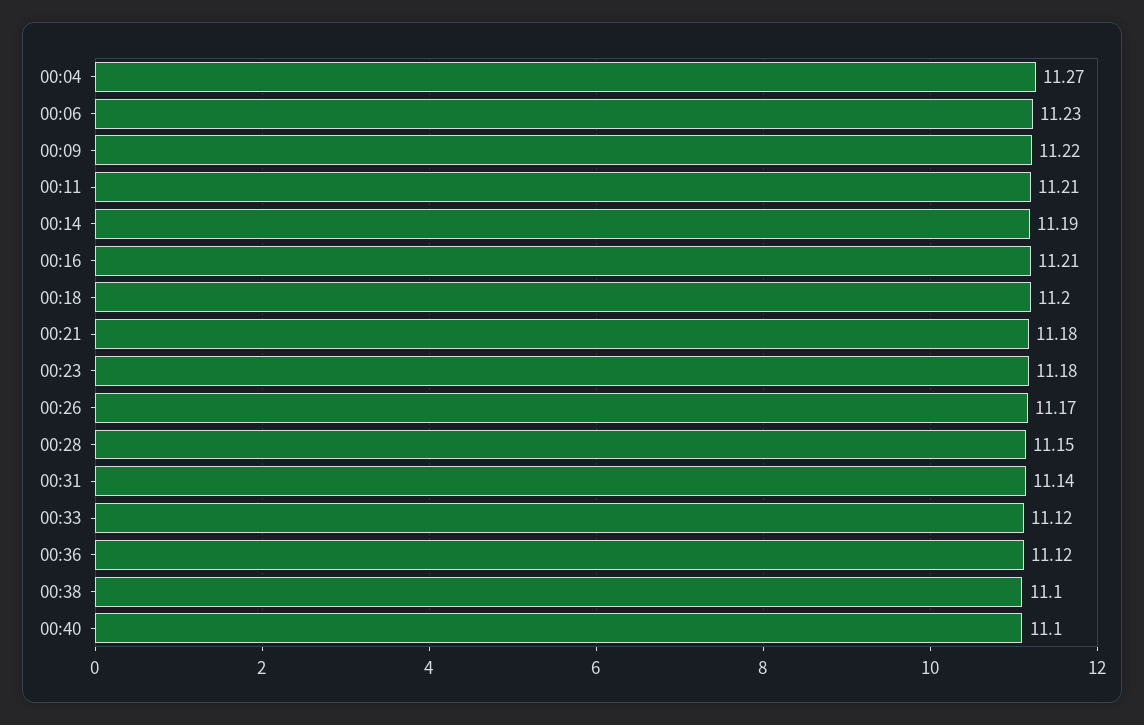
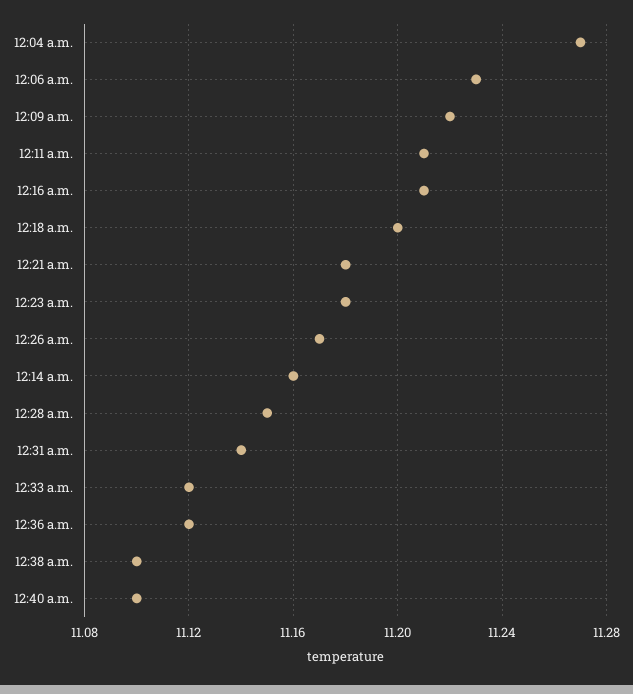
00:14: 11.19 -> 11.16

